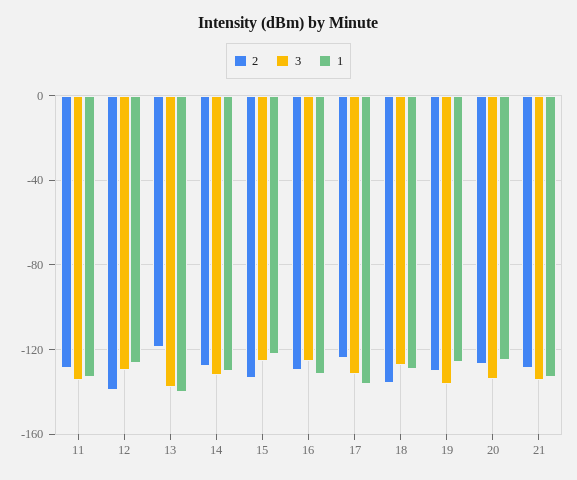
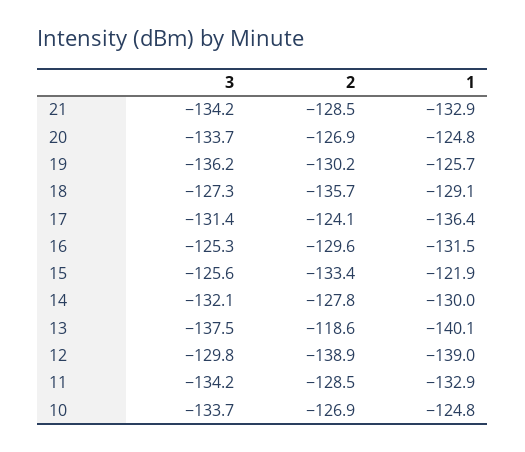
1, 12: -125 -> -139
3, 10: none -> -133.7
2, 10: none -> -126.9
1, 10: none -> -124.8

